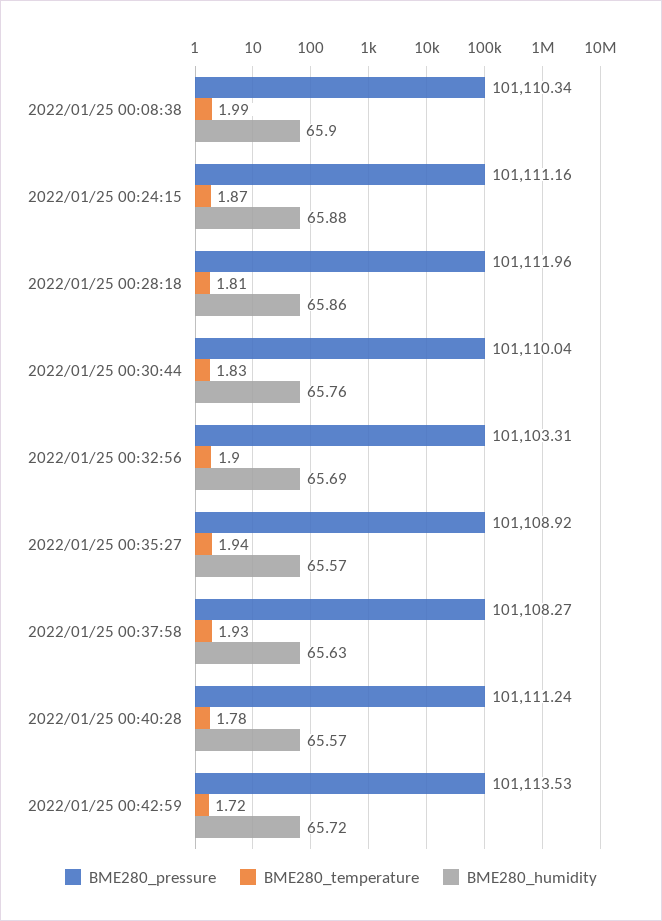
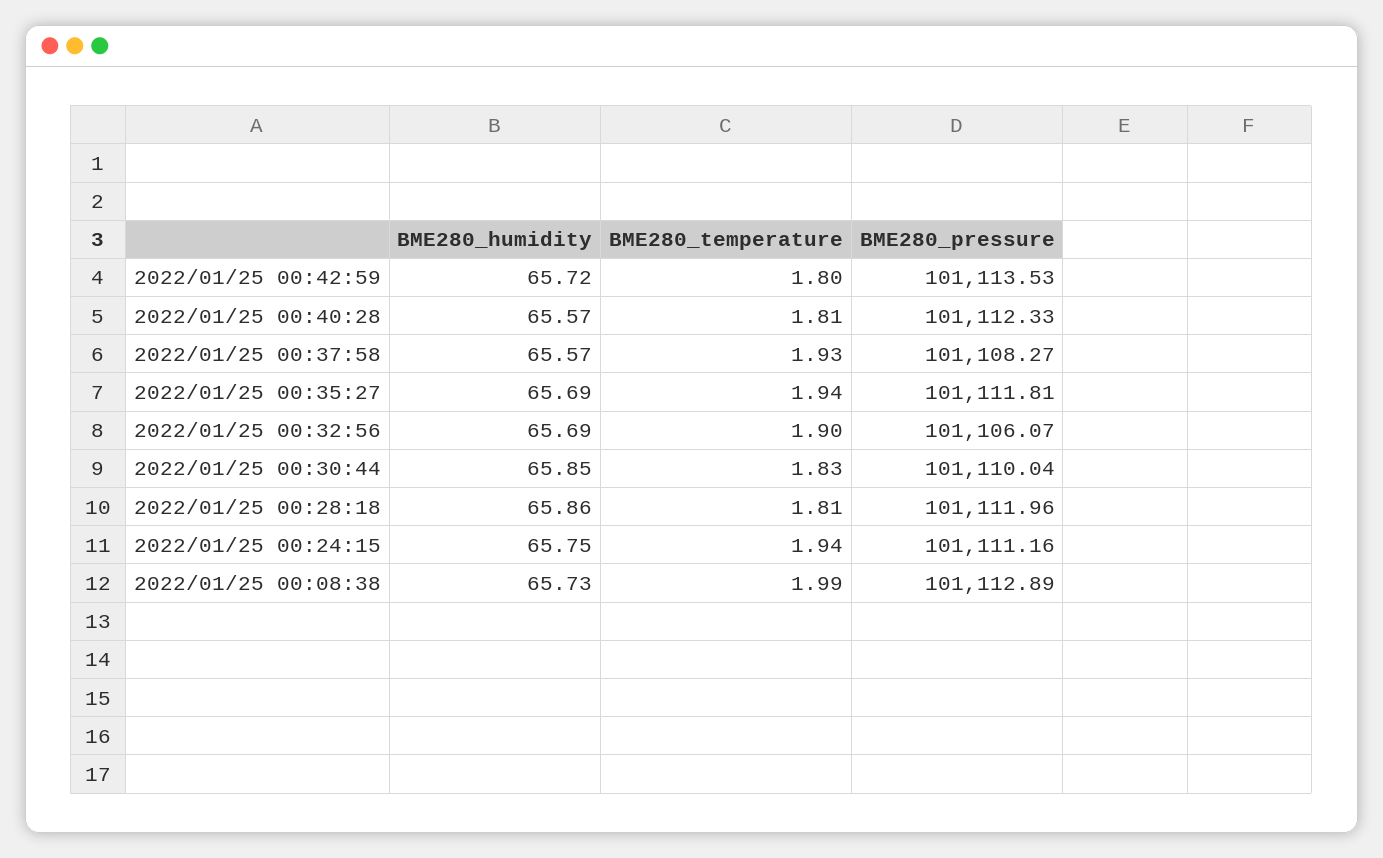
BME280_pressure, 2022/01/25 00:08:38: 101110.34 -> 101112.89
BME280_humidity, 2022/01/25 00:08:38: 65.9 -> 65.73
BME280_temperature, 2022/01/25 00:24:15: 1.87 -> 1.94
BME280_humidity, 2022/01/25 00:24:15: 65.88 -> 65.75
BME280_humidity, 2022/01/25 00:30:44: 65.76 -> 65.85
BME280_pressure, 2022/01/25 00:32:56: 101103.31 -> 101106.07
BME280_pressure, 2022/01/25 00:35:27: 101108.92 -> 101111.81
BME280_humidity, 2022/01/25 00:35:27: 65.57 -> 65.69
BME280_humidity, 2022/01/25 00:37:58: 65.63 -> 65.57
BME280_pressure, 2022/01/25 00:40:28: 101111.24 -> 101112.33
BME280_temperature, 2022/01/25 00:40:28: 1.78 -> 1.81
BME280_temperature, 2022/01/25 00:42:59: 1.72 -> 1.8

